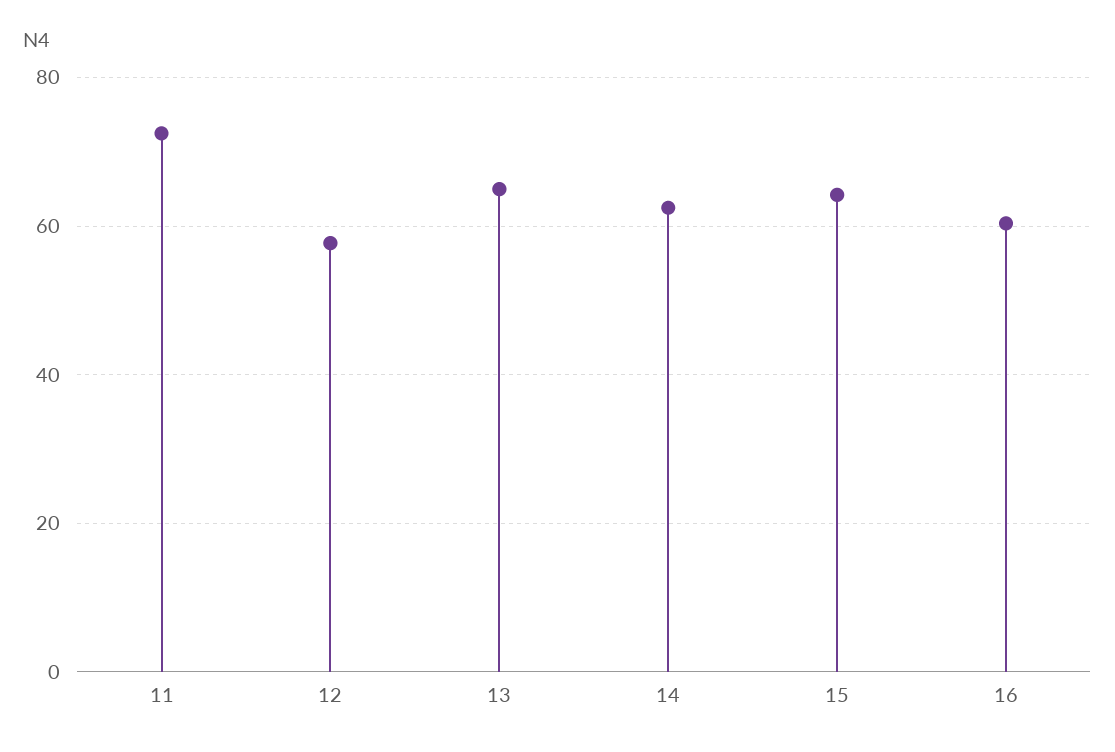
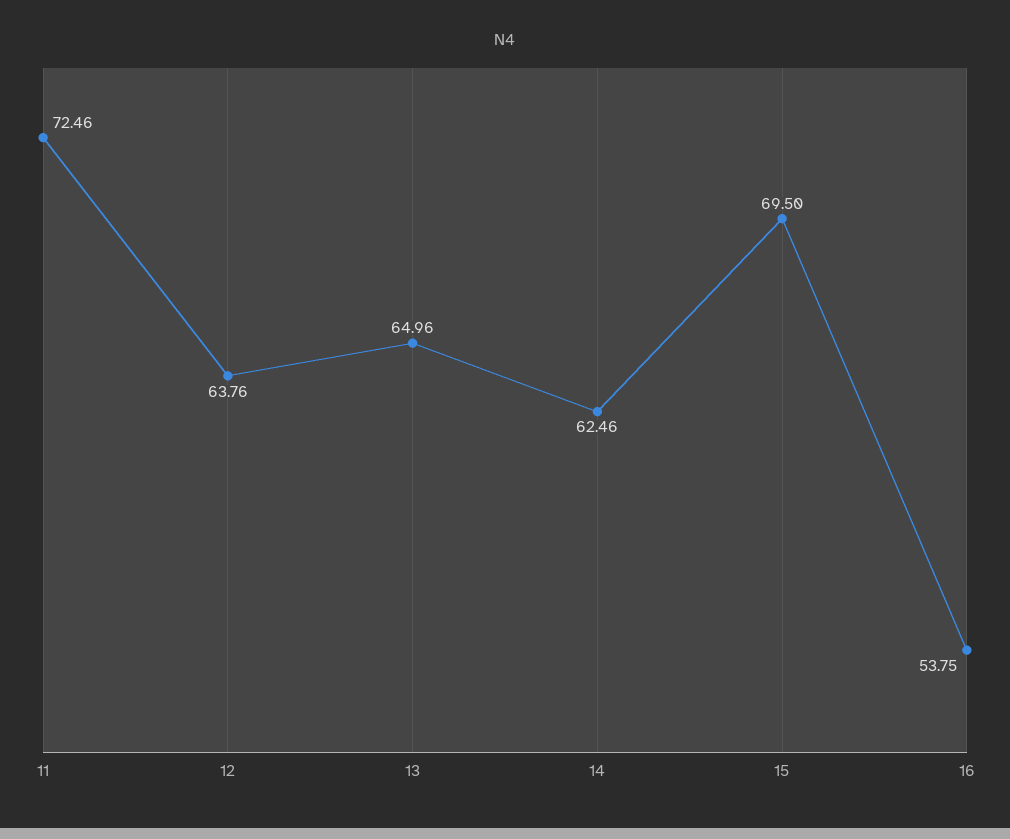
12: 58 -> 63.76
15: 64 -> 69.5
16: 60 -> 53.75

